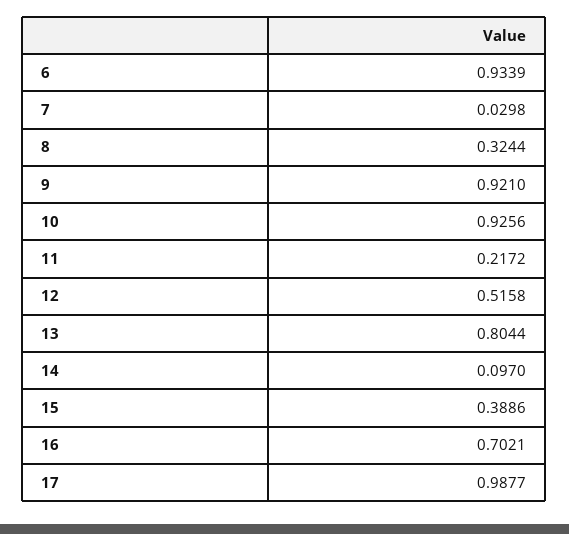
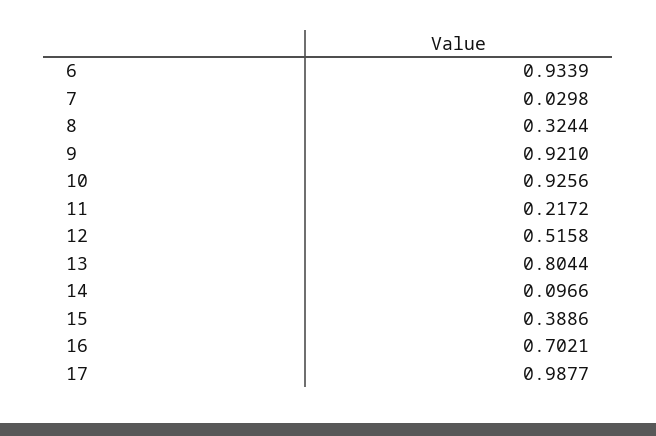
14: 0.097 -> 0.0966

